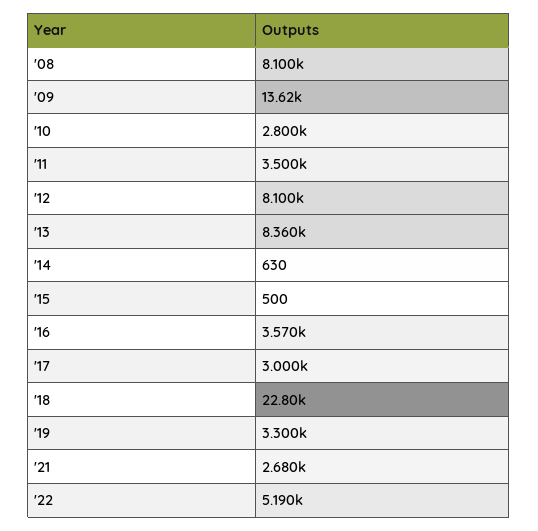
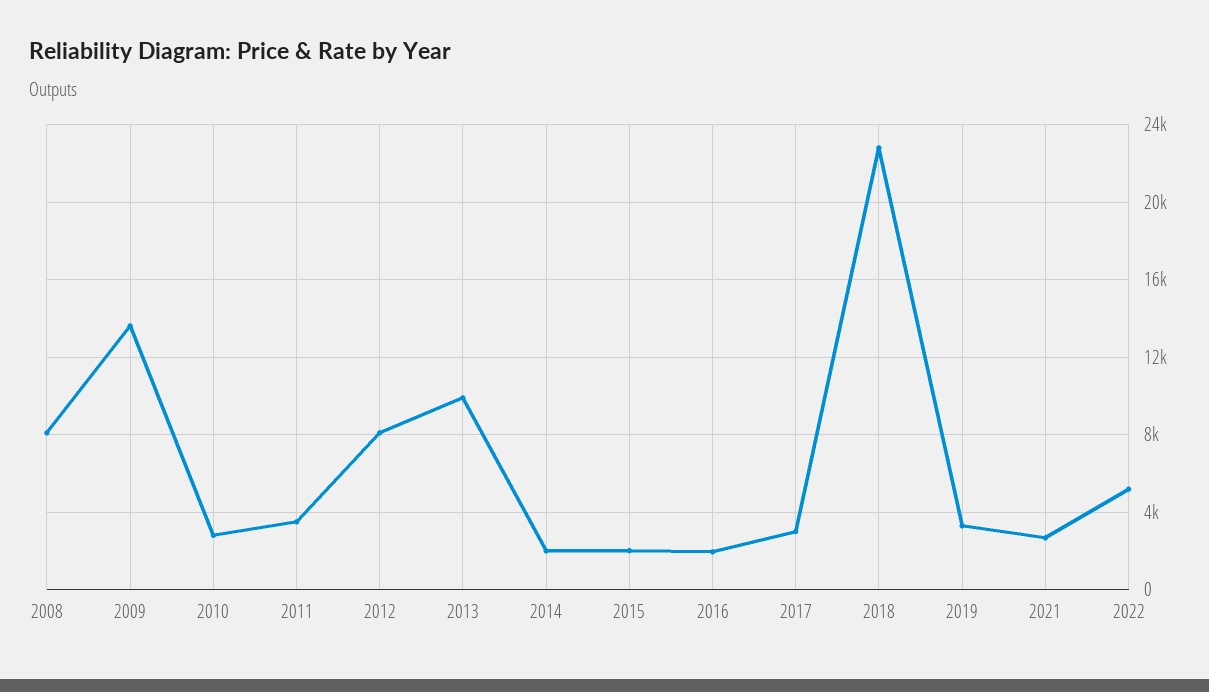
'13: 8360 -> 10000
'14: 630 -> 2000
'15: 500 -> 2000
'16: 3570 -> 2000

